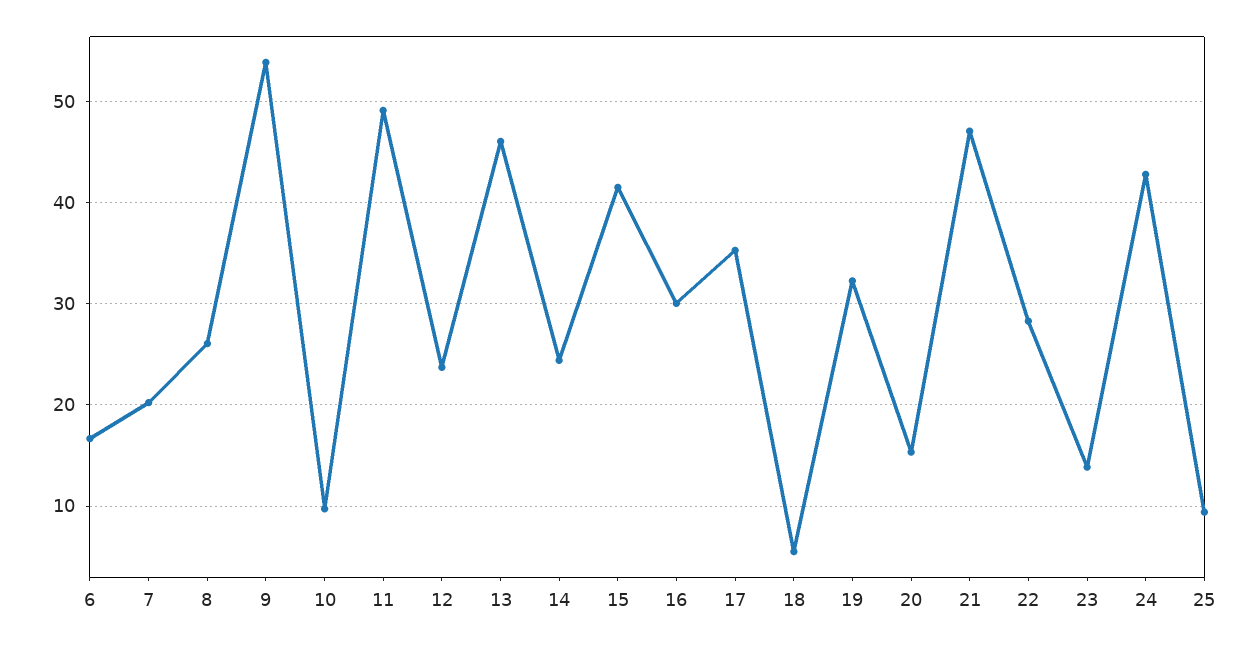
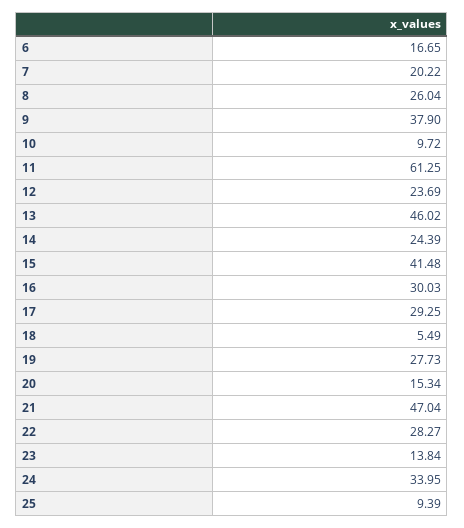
9: 54 -> 37.9
11: 49 -> 61.25
17: 35 -> 29.25
19: 32 -> 27.73
24: 43 -> 33.95

